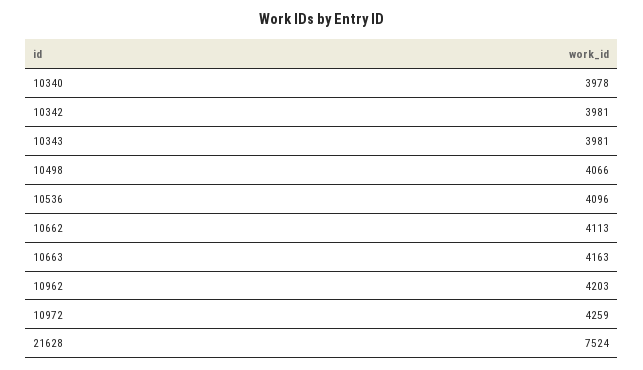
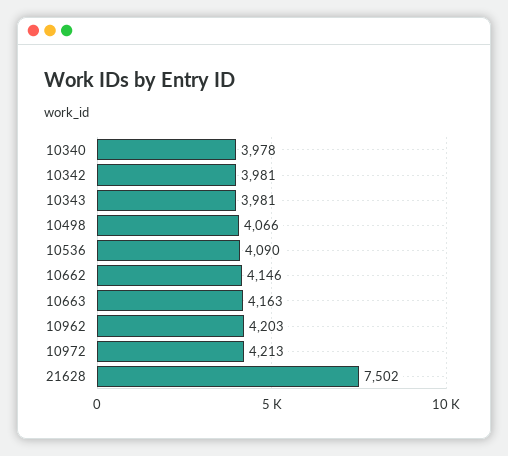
10536: 4096 -> 4090
10662: 4113 -> 4146
10972: 4259 -> 4213
21628: 7524 -> 7502

